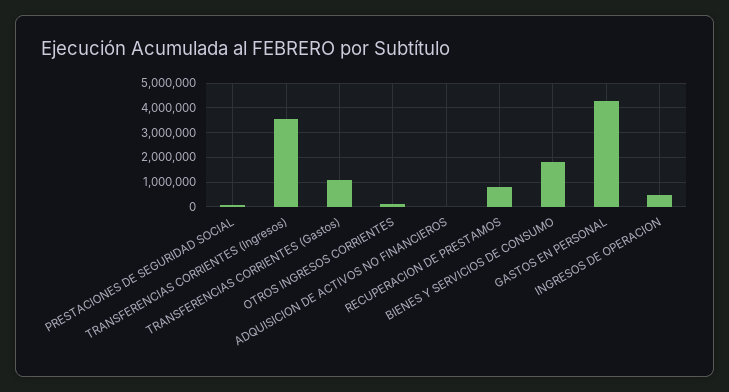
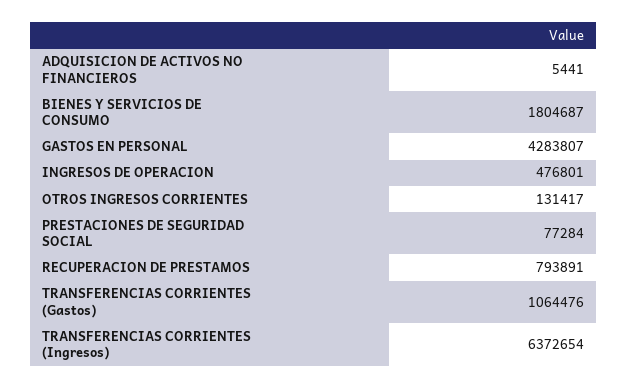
TRANSFERENCIAS CORRIENTES (Ingresos): 3500000 -> 6372654

